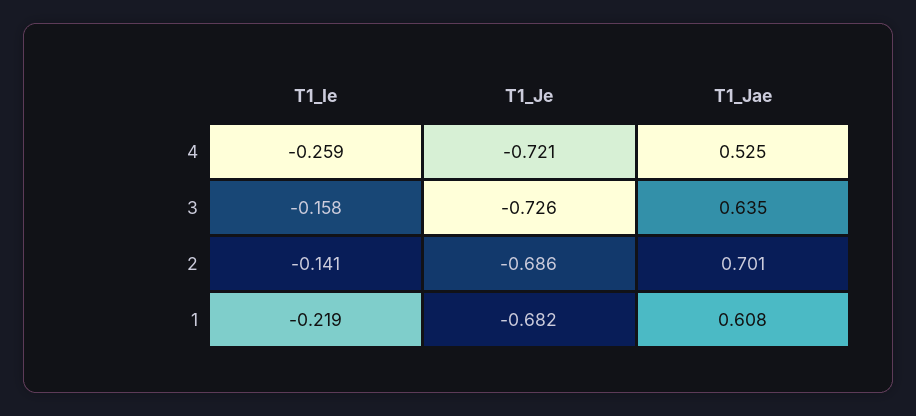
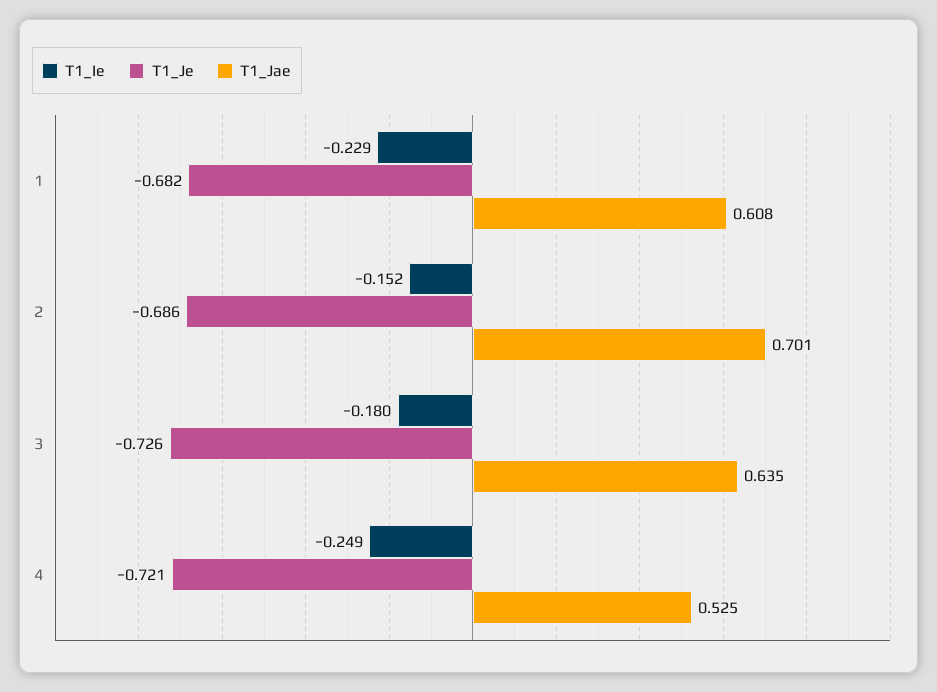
T1_Ie, 4: -0.259 -> -0.249
T1_Ie, 3: -0.158 -> -0.18
T1_Ie, 2: -0.141 -> -0.152
T1_Ie, 1: -0.219 -> -0.229

